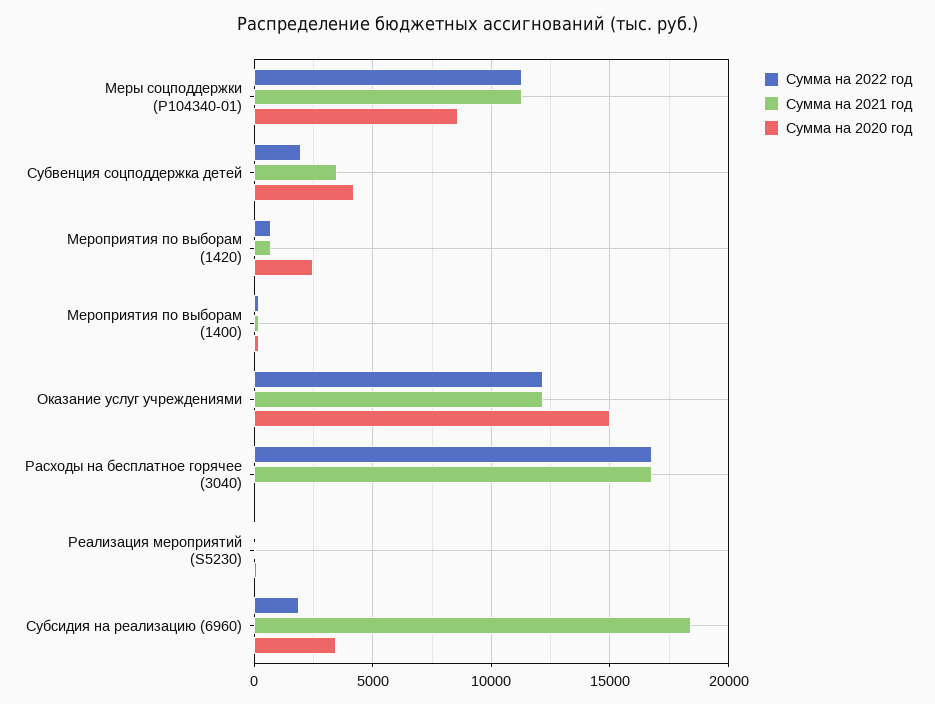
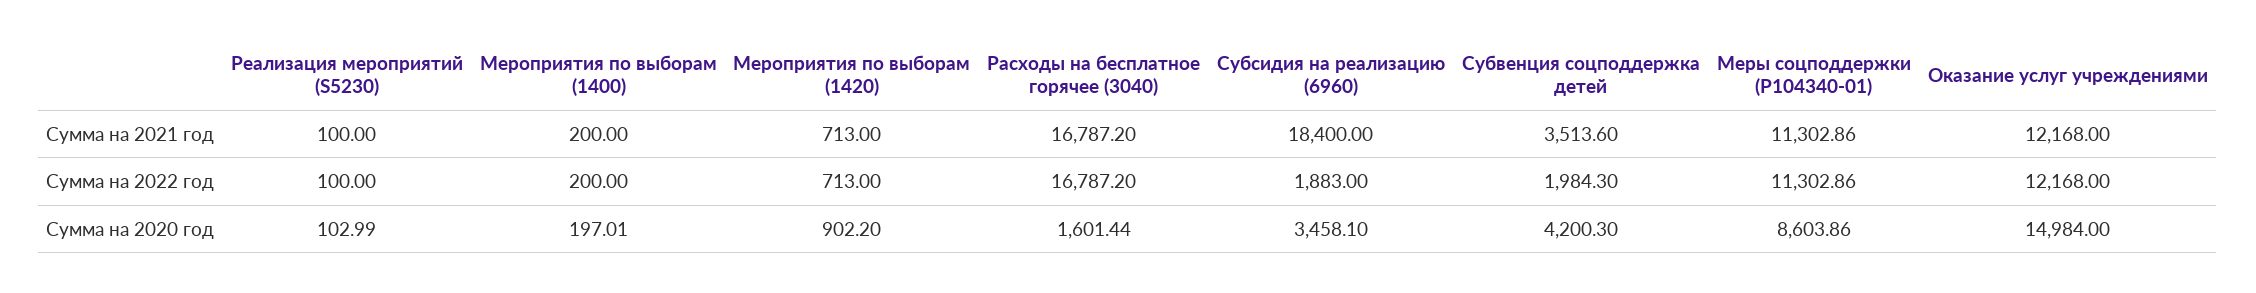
Сумма на 2020 год, Мероприятия по выборам (1420): 2500 -> 902.2
Сумма на 2020 год, Расходы на бесплатное горячее (3040): 0 -> 1601.44

